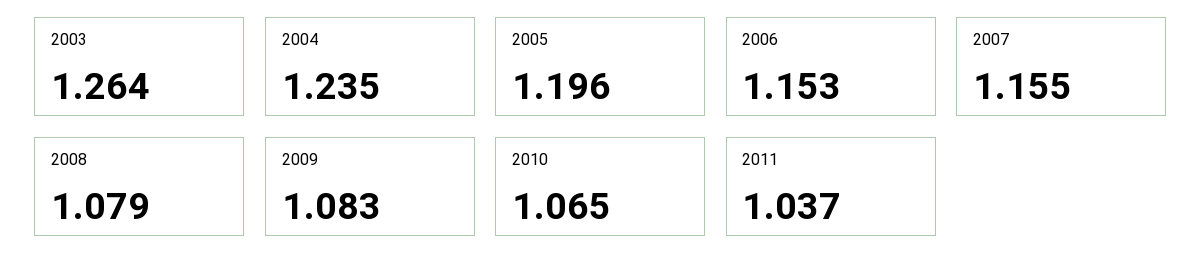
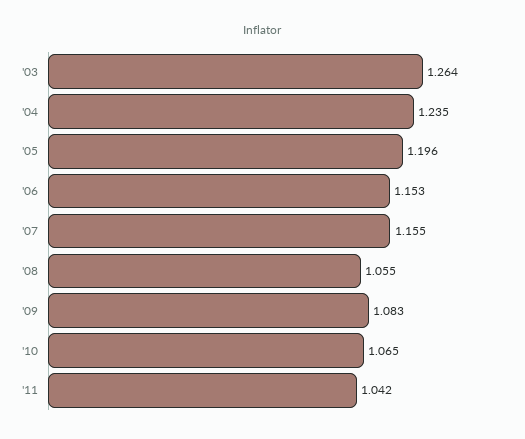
2008: 1.079 -> 1.055
2011: 1.037 -> 1.042

